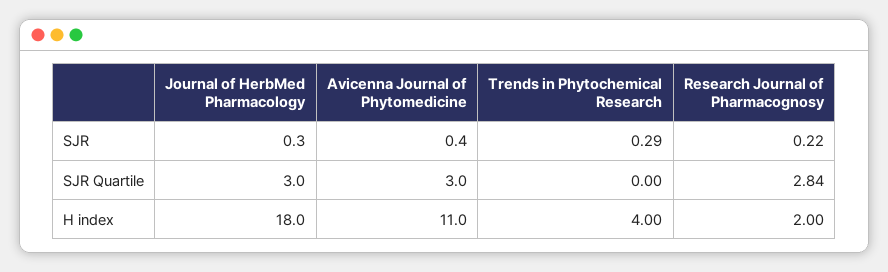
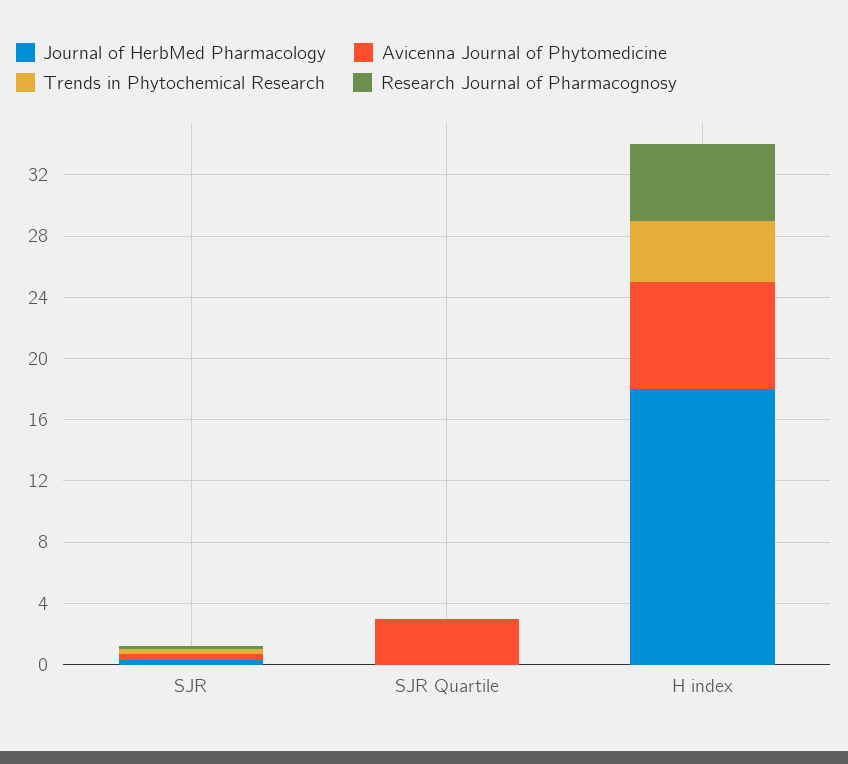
Journal of HerbMed Pharmacology, SJR Quartile: 3 -> 0
Research Journal of Pharmacognosy, SJR Quartile: 2.84 -> 0
Avicenna Journal of Phytomedicine, H index: 11 -> 7
Research Journal of Pharmacognosy, H index: 2 -> 5

